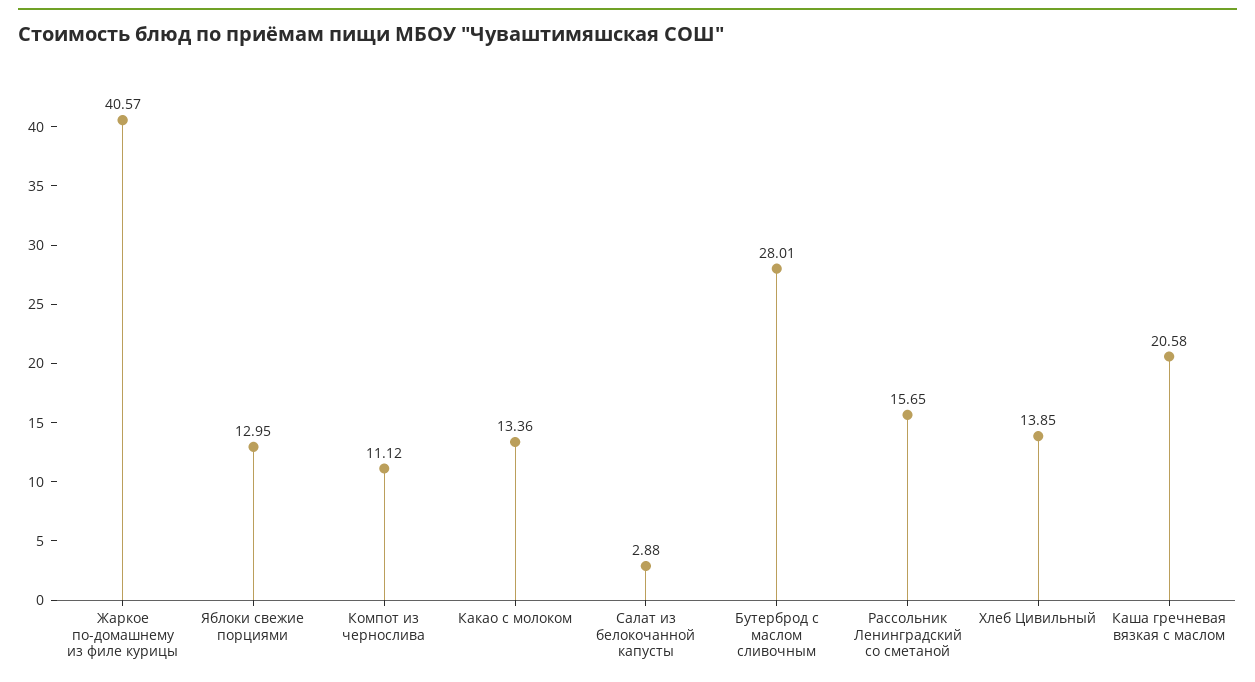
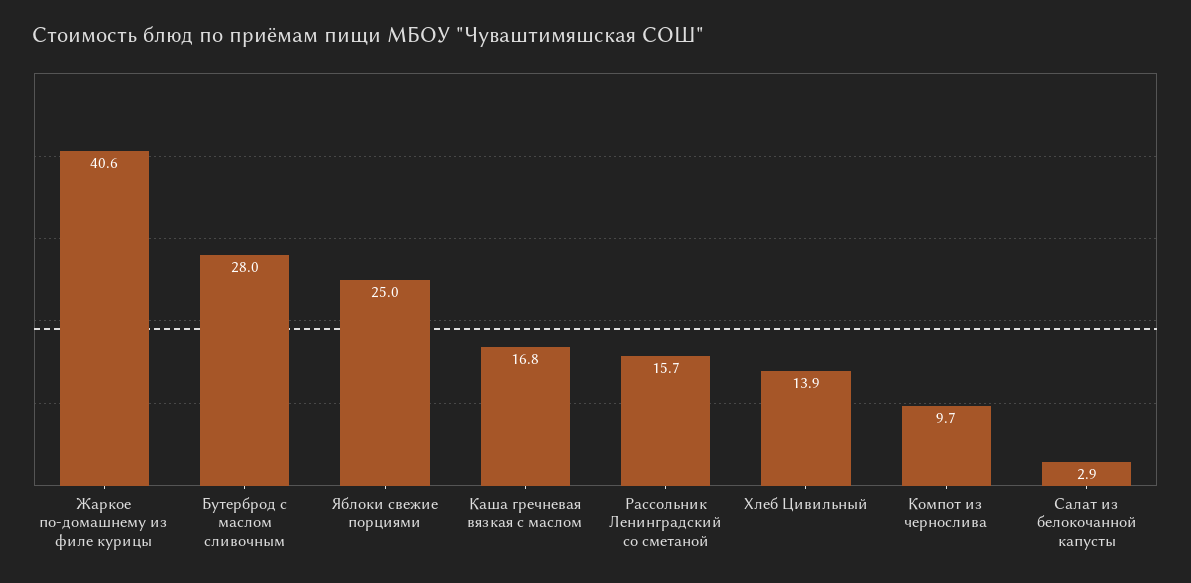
Яблоки свежие порциями: 12.95 -> 25
Компот из чернослива: 11.12 -> 9.7
Какао с молоком: 13.36 -> none
Каша гречневая вязкая с маслом: 20.58 -> 16.8

